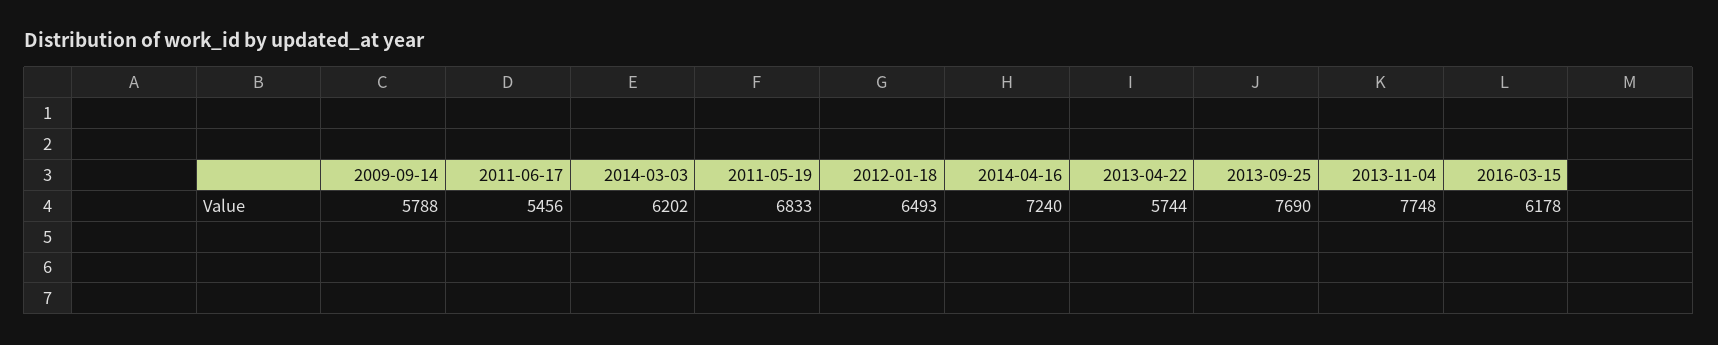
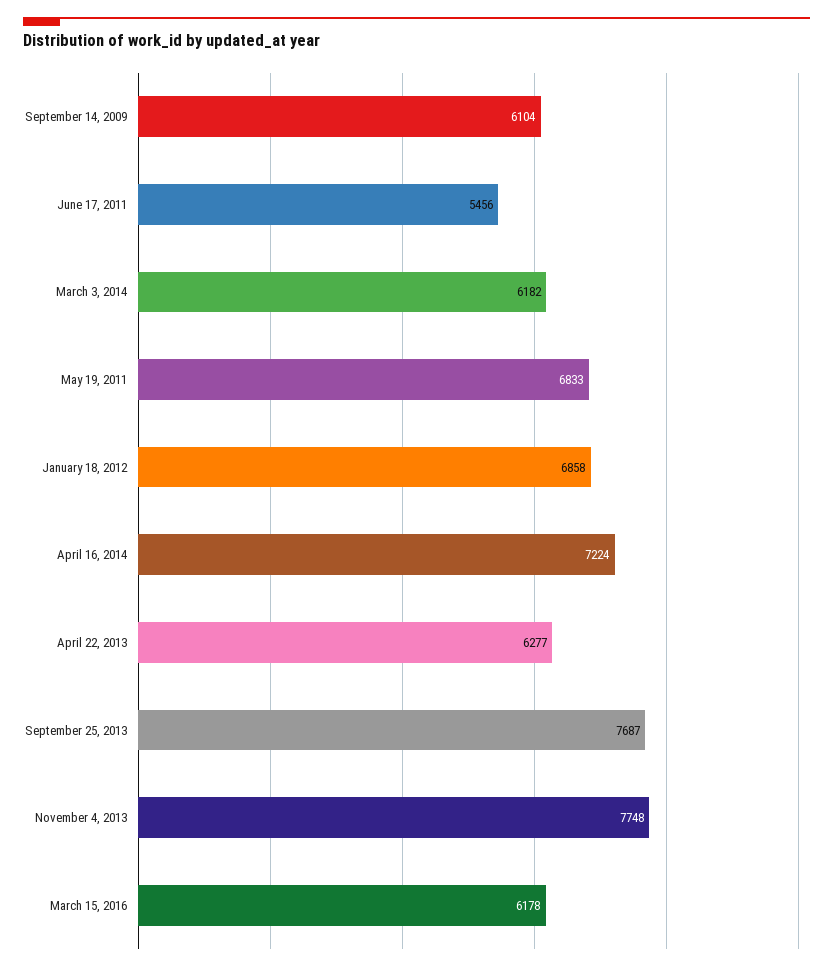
2009-09-14: 5788 -> 6104
2014-03-03: 6202 -> 6182
2012-01-18: 6493 -> 6858
2014-04-16: 7240 -> 7224
2013-04-22: 5744 -> 6277
2013-09-25: 7690 -> 7687

